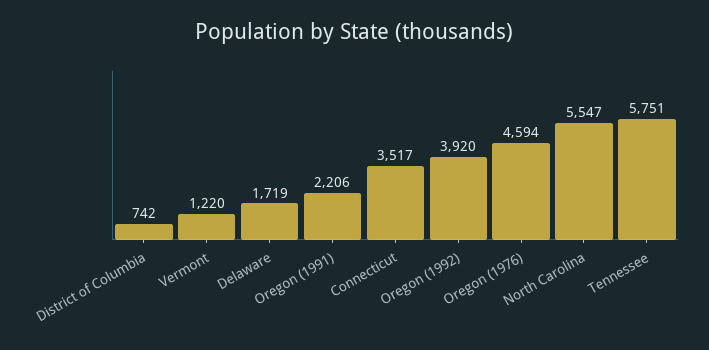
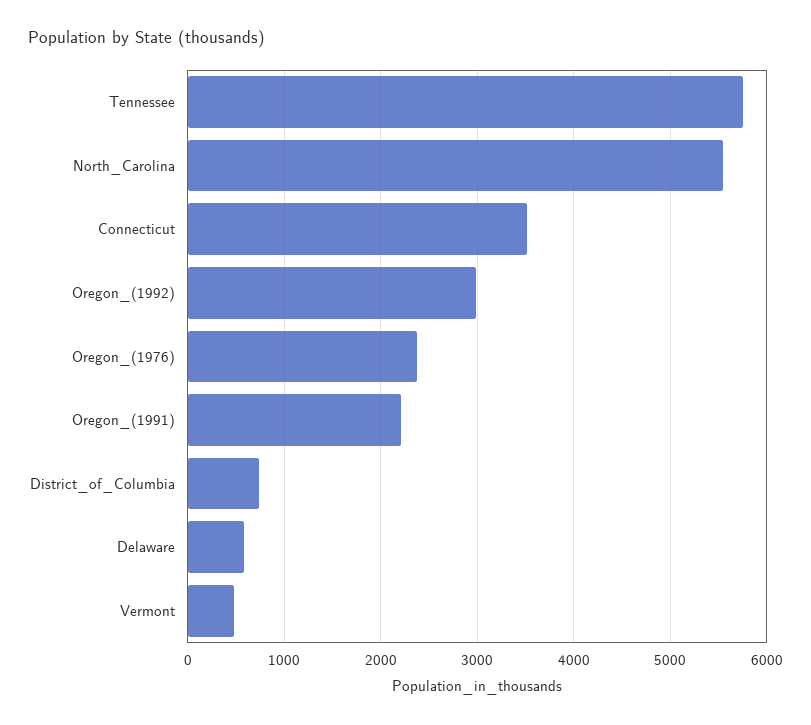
Vermont: 1220 -> 500
Delaware: 1719 -> 600
Oregon (1992): 3920 -> 3000
Oregon (1976): 4594 -> 2400

